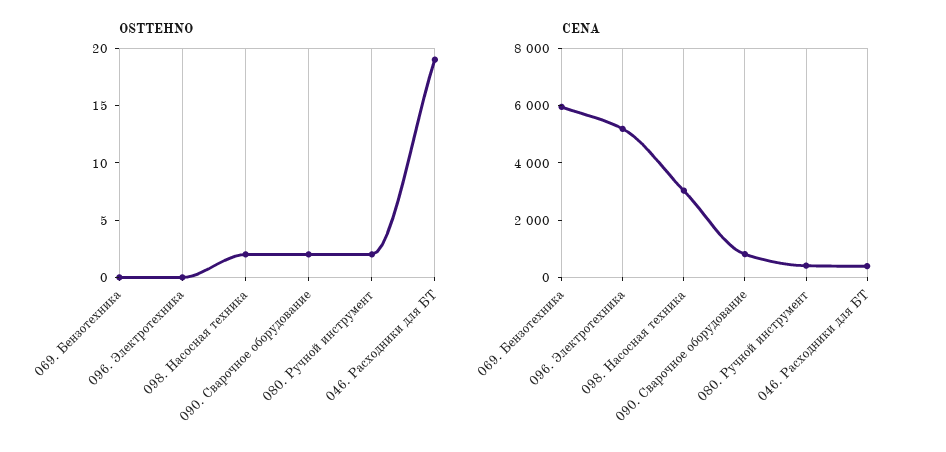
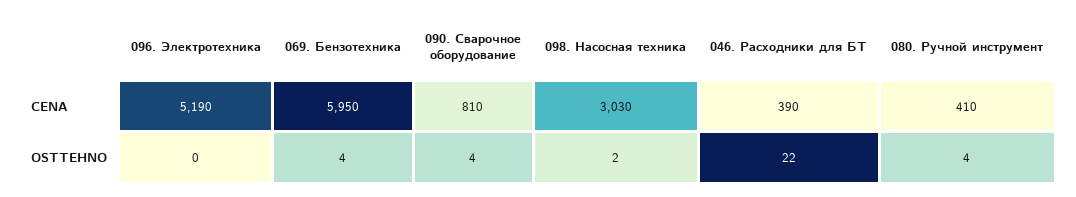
OSTTEHNO, 069. Бензотехника: 0 -> 4
OSTTEHNO, 090. Сварочное оборудование: 2 -> 4
OSTTEHNO, 080. Ручной инструмент: 2 -> 4
OSTTEHNO, 046. Расходники для БТ: 19 -> 22

